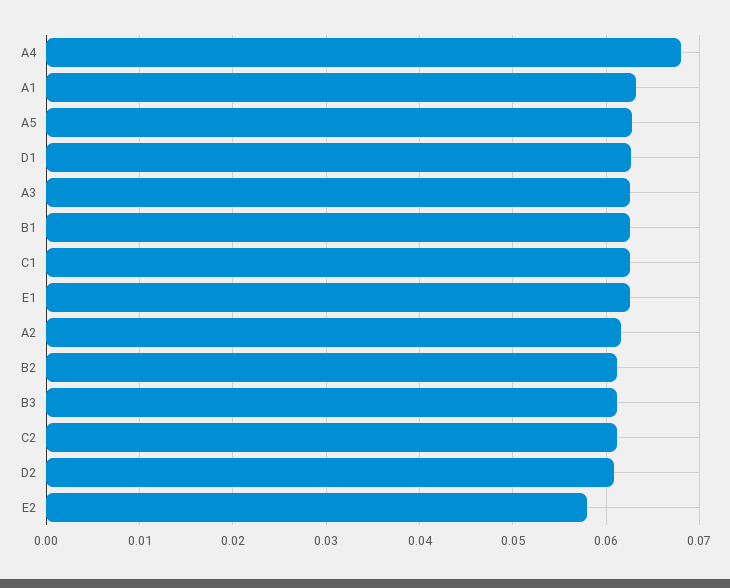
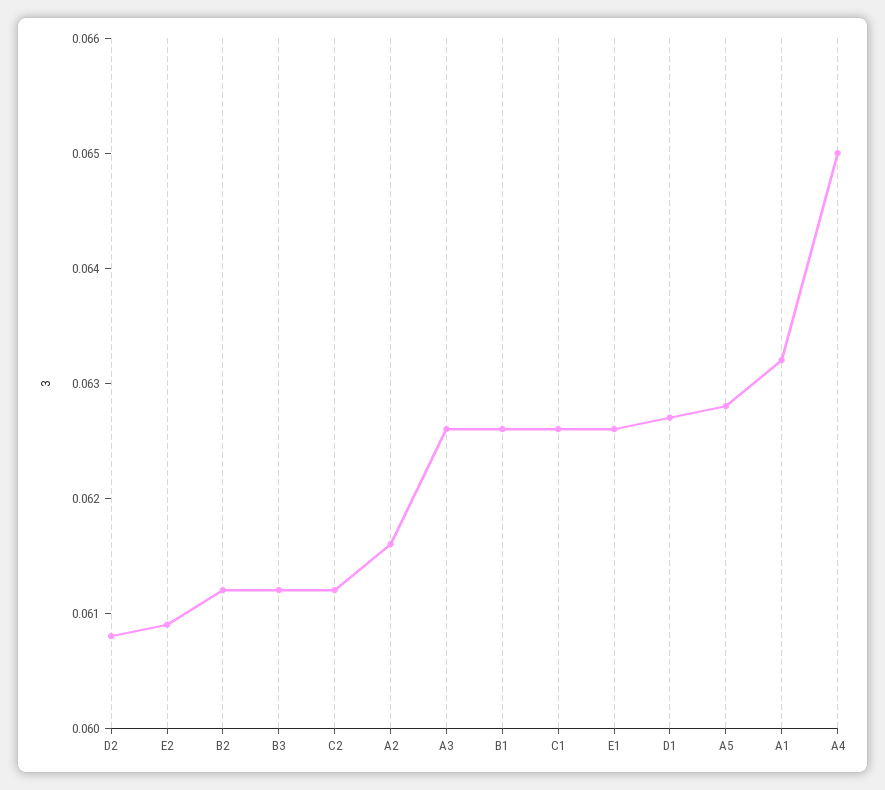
A4: 0.068 -> 0.065
E2: 0.058 -> 0.0609

